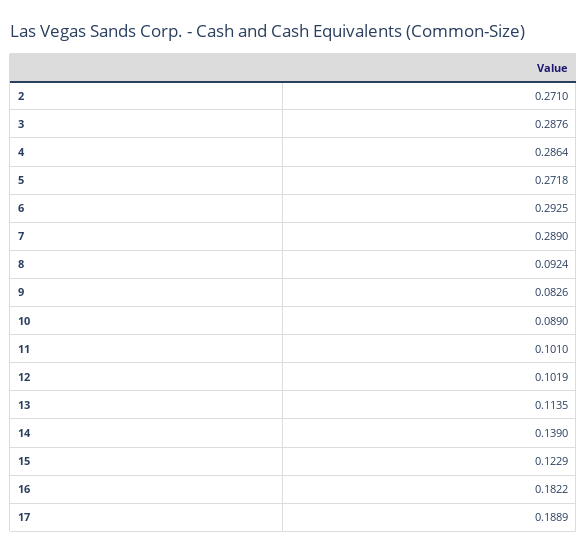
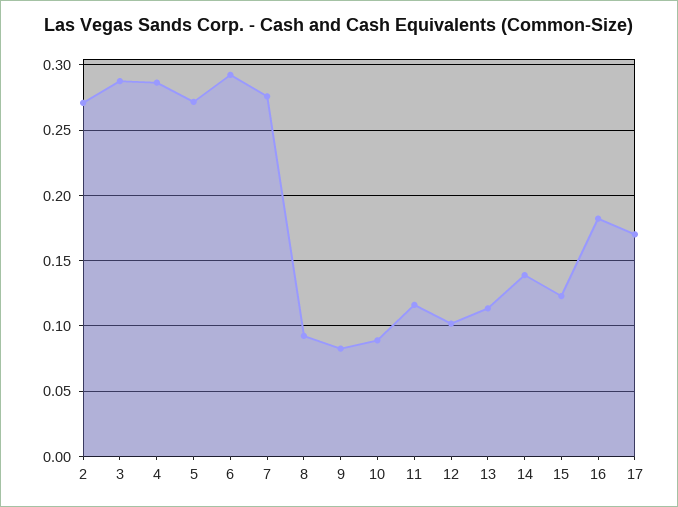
7: 0.289 -> 0.275
11: 0.101 -> 0.115
17: 0.1889 -> 0.17

